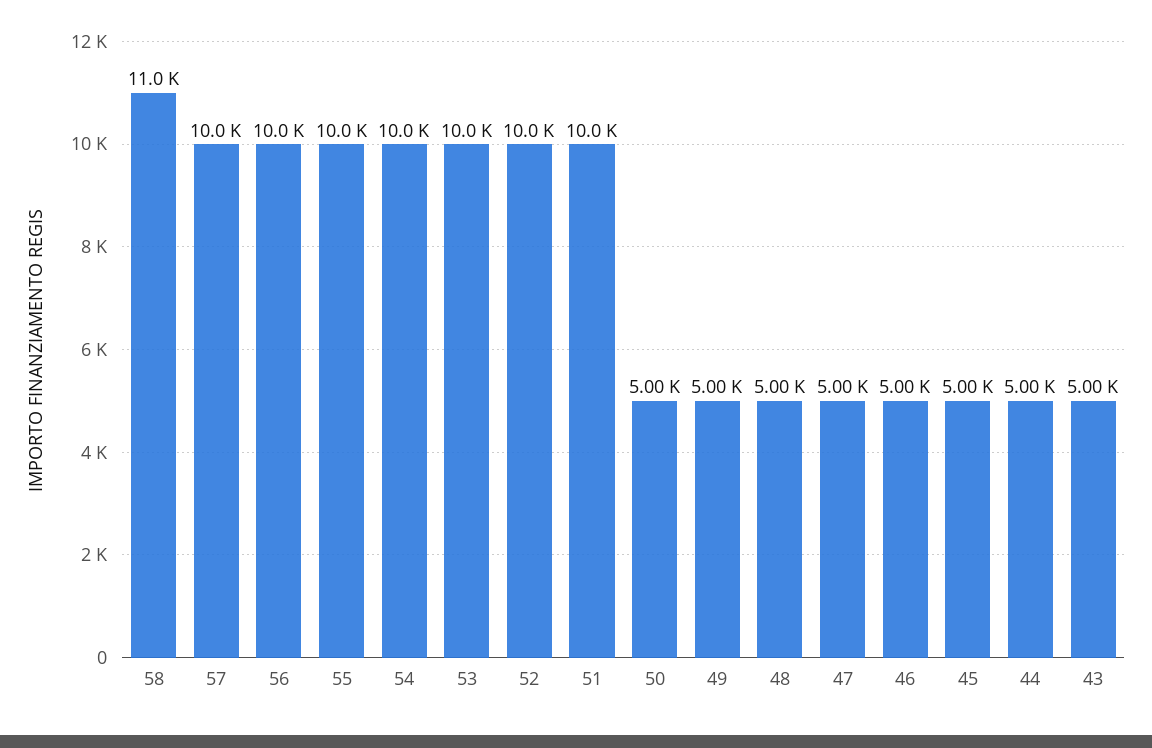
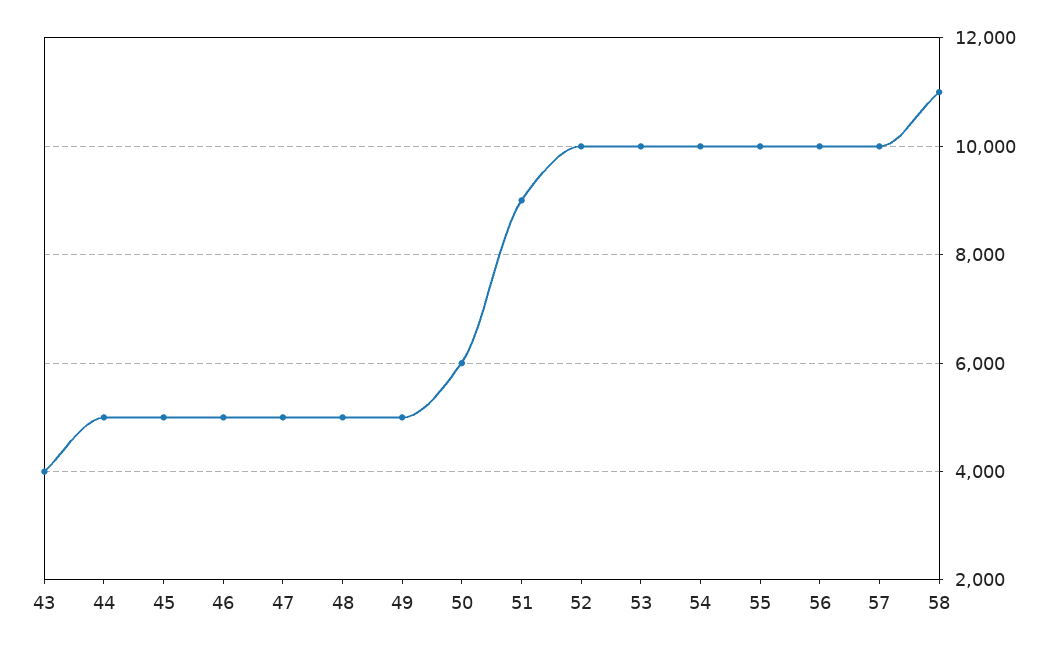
51: 10000 -> 9000
50: 5000 -> 6000
43: 5000 -> 4000

